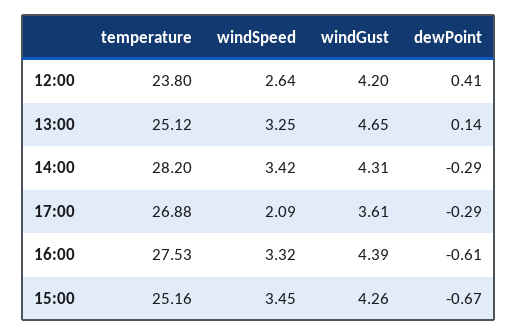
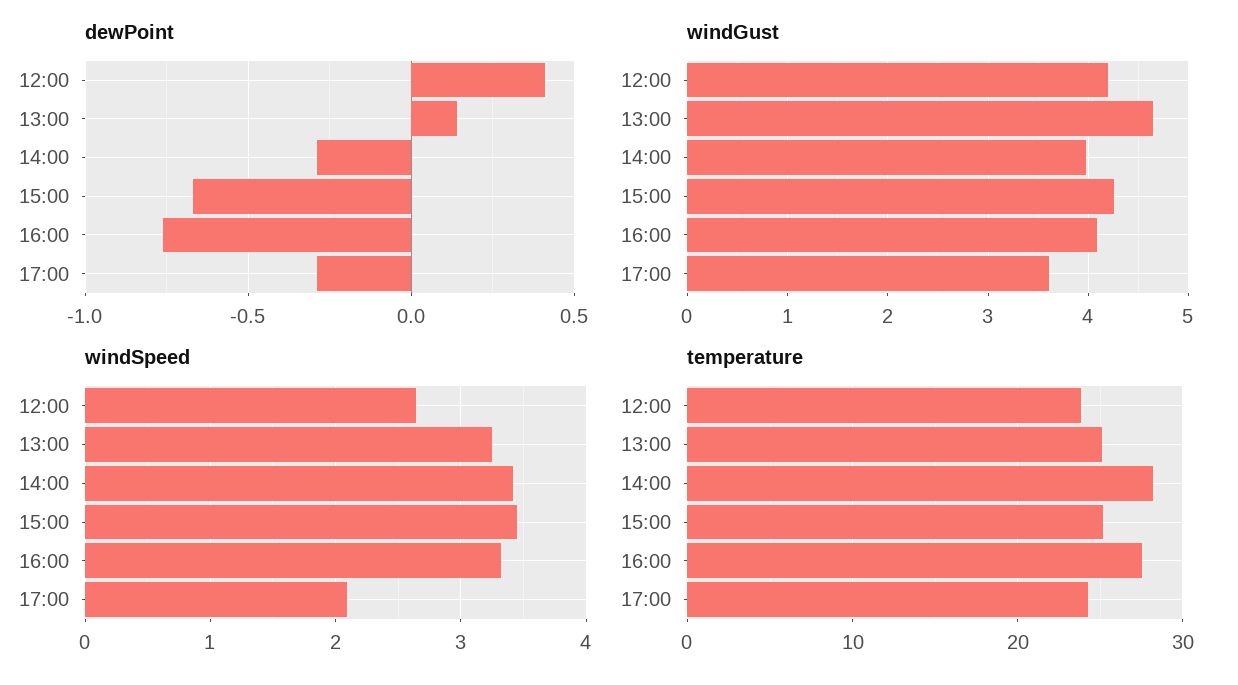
windGust, 14:00: 4.31 -> 4
temperature, 17:00: 26.88 -> 24
windGust, 16:00: 4.39 -> 4.1
dewPoint, 16:00: -0.61 -> -0.75

